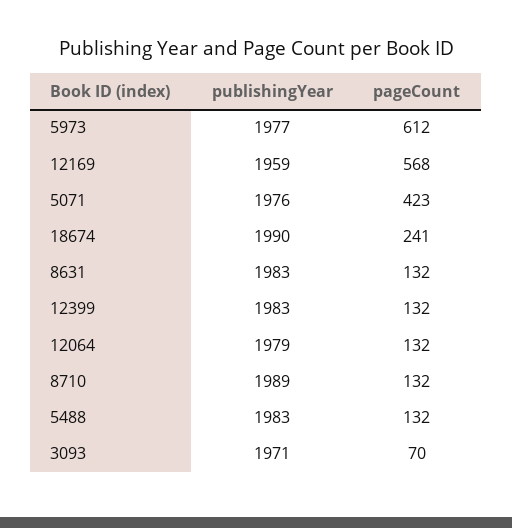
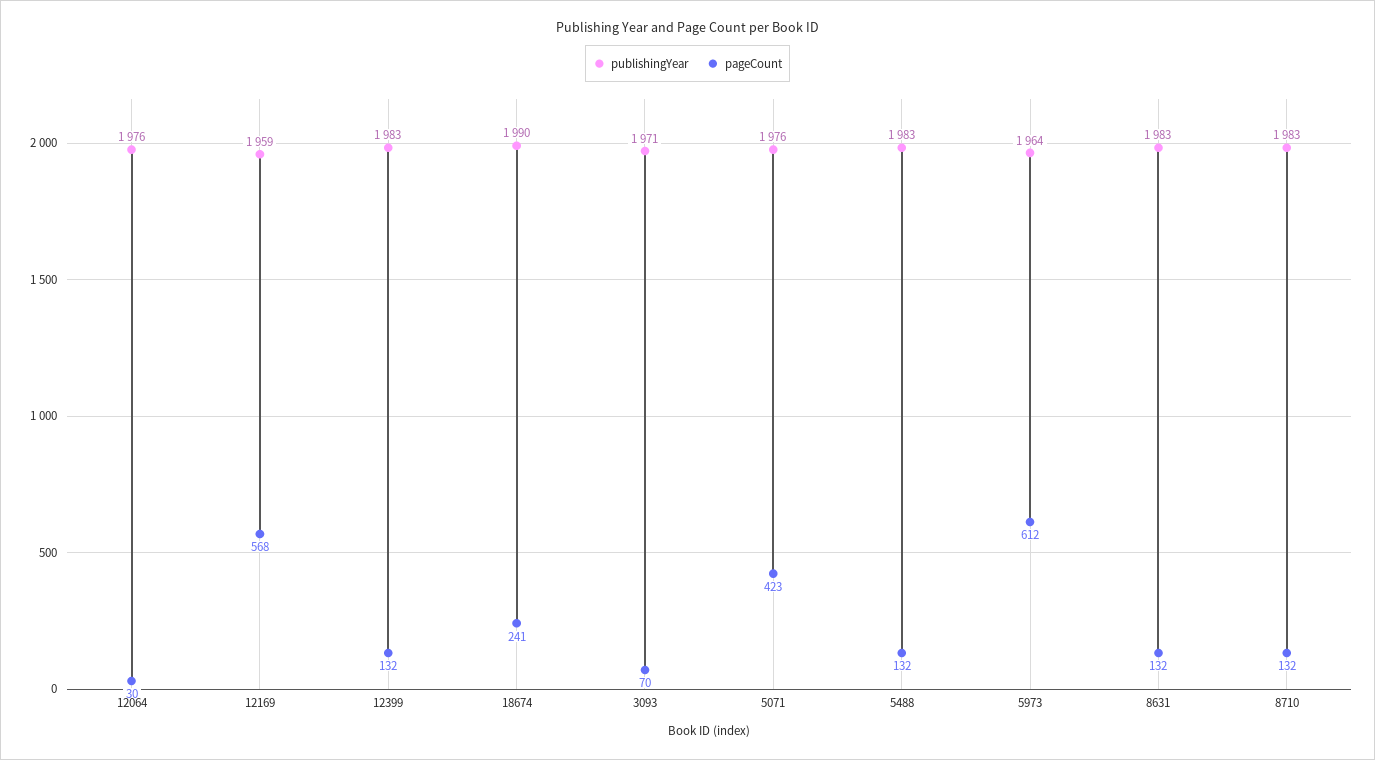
publishingYear, 5973: 1977 -> 1964
publishingYear, 12064: 1979 -> 1976
pageCount, 12064: 132 -> 30
publishingYear, 8710: 1989 -> 1983

